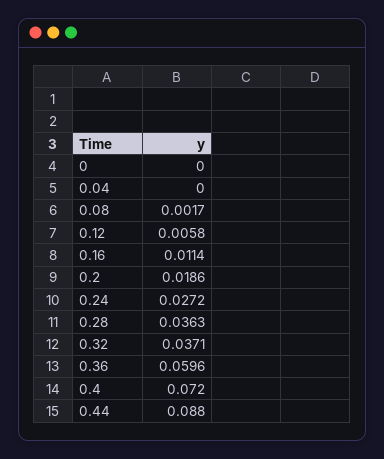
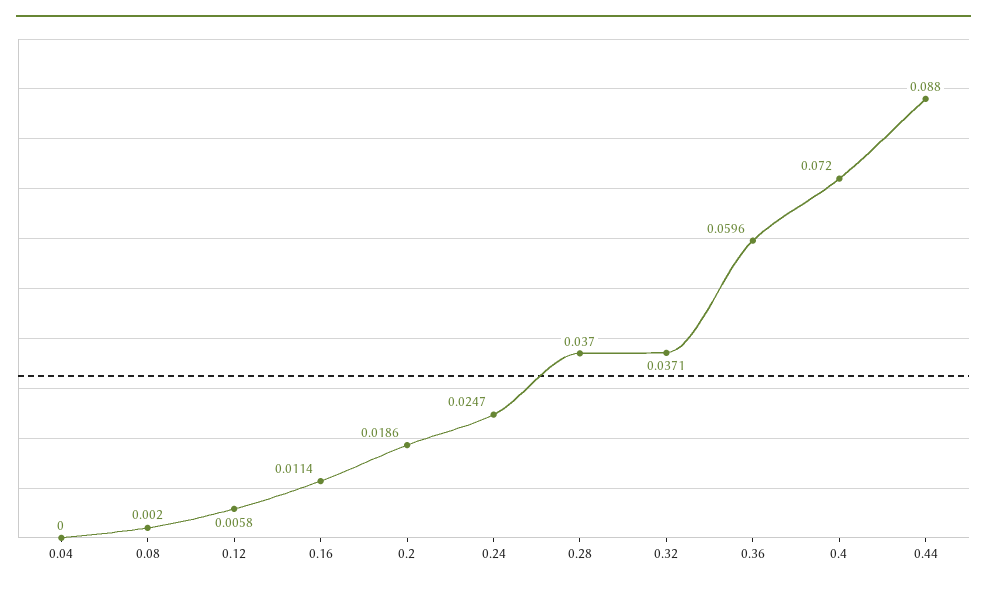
0: 0 -> none
0.08: 0.0017 -> 0.002
0.24: 0.0272 -> 0.0247
0.28: 0.0363 -> 0.037

